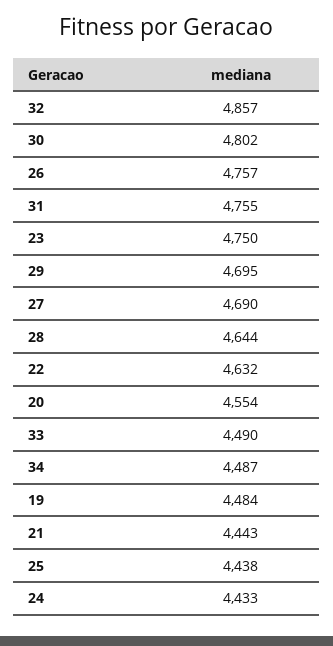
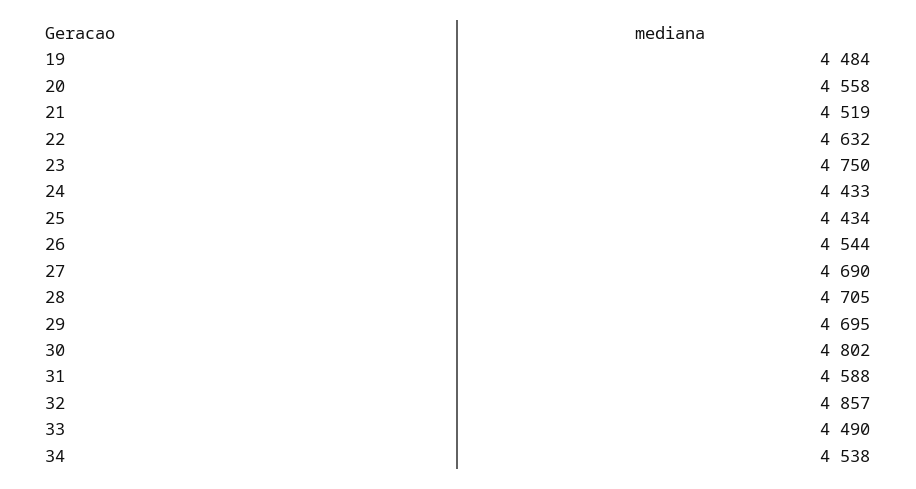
26: 4757 -> 4544
31: 4755 -> 4588
28: 4644 -> 4705
20: 4554 -> 4558
34: 4487 -> 4538
21: 4443 -> 4519
25: 4438 -> 4434

